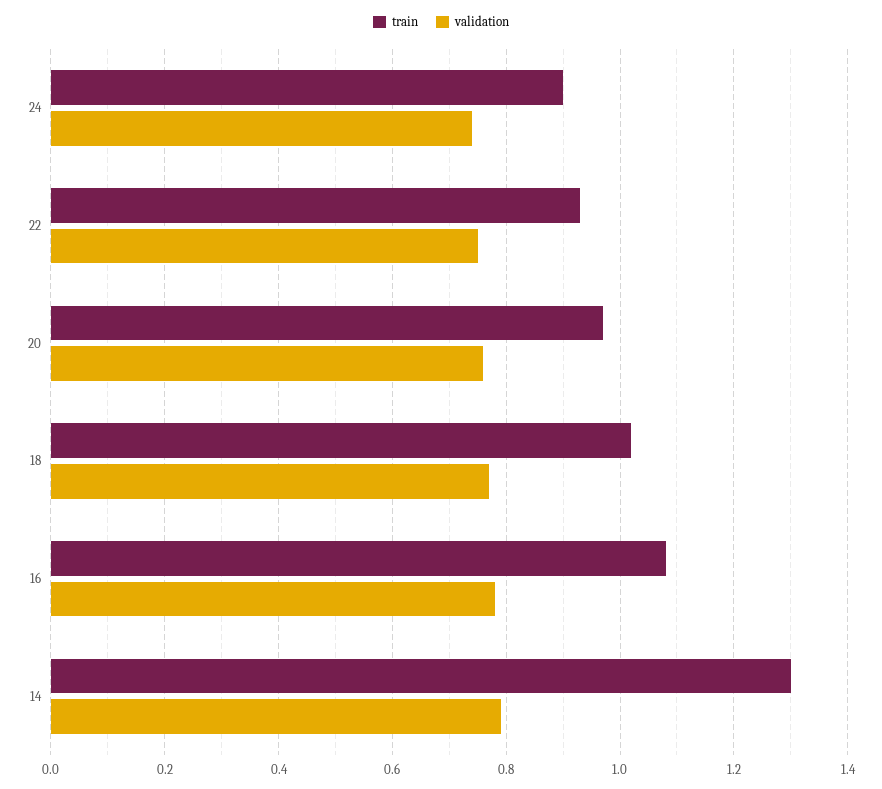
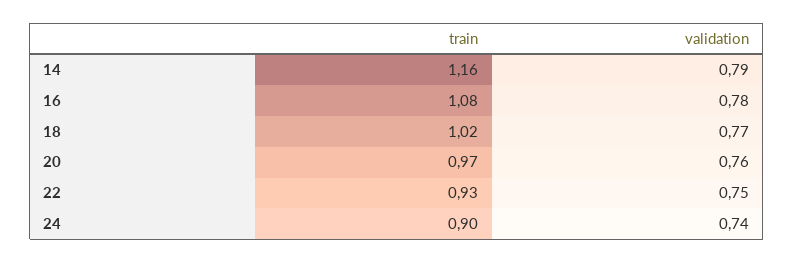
train, 14: 1.3 -> 1.16

